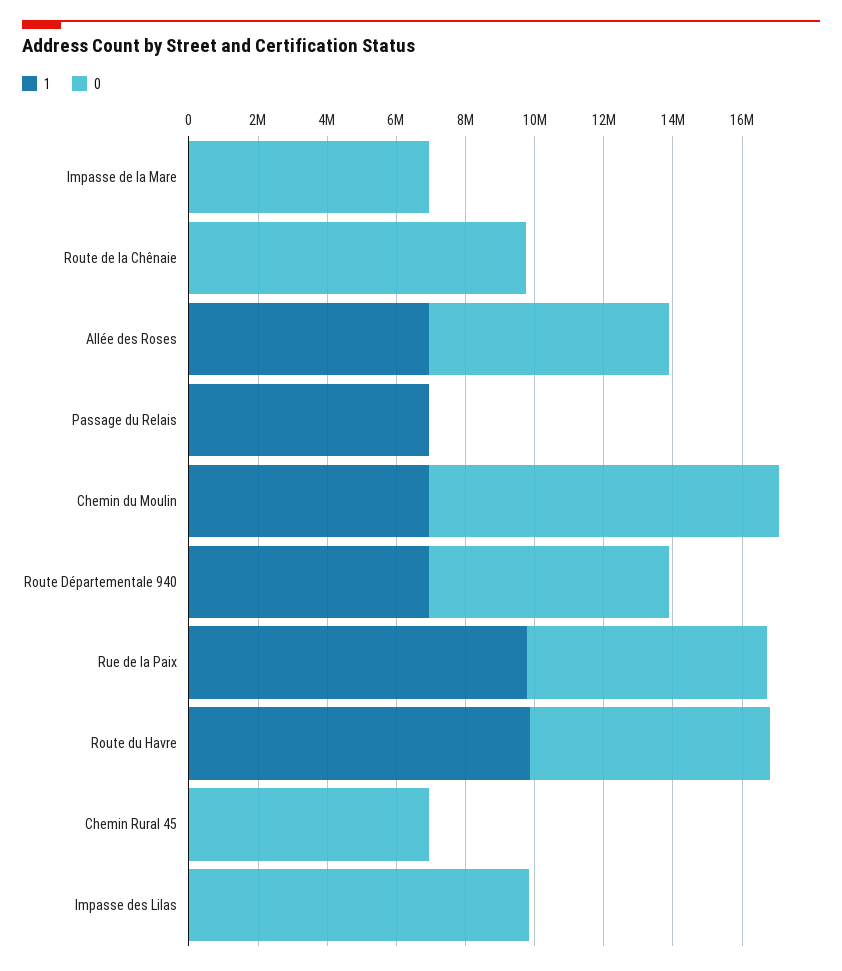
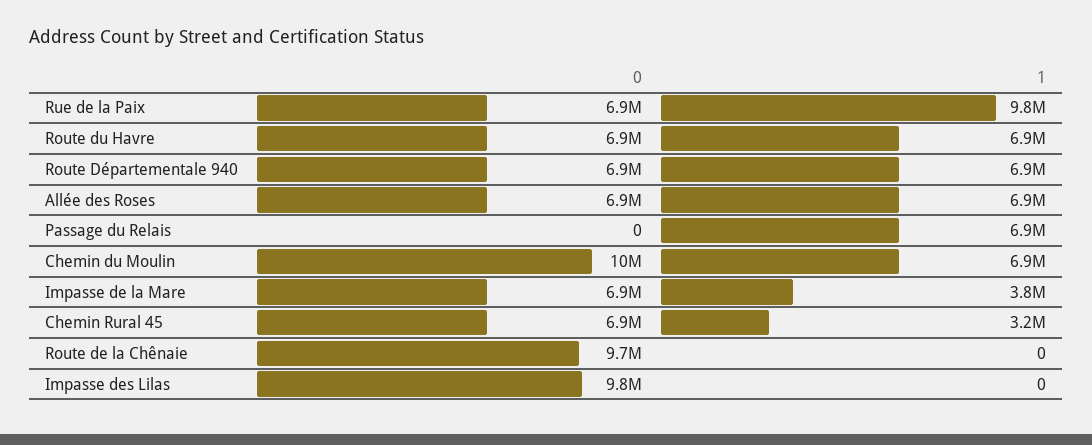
1, Impasse de la Mare: 0 -> 3800000
1, Route du Havre: 10000000 -> 6900000
1, Chemin Rural 45: 0 -> 3200000

